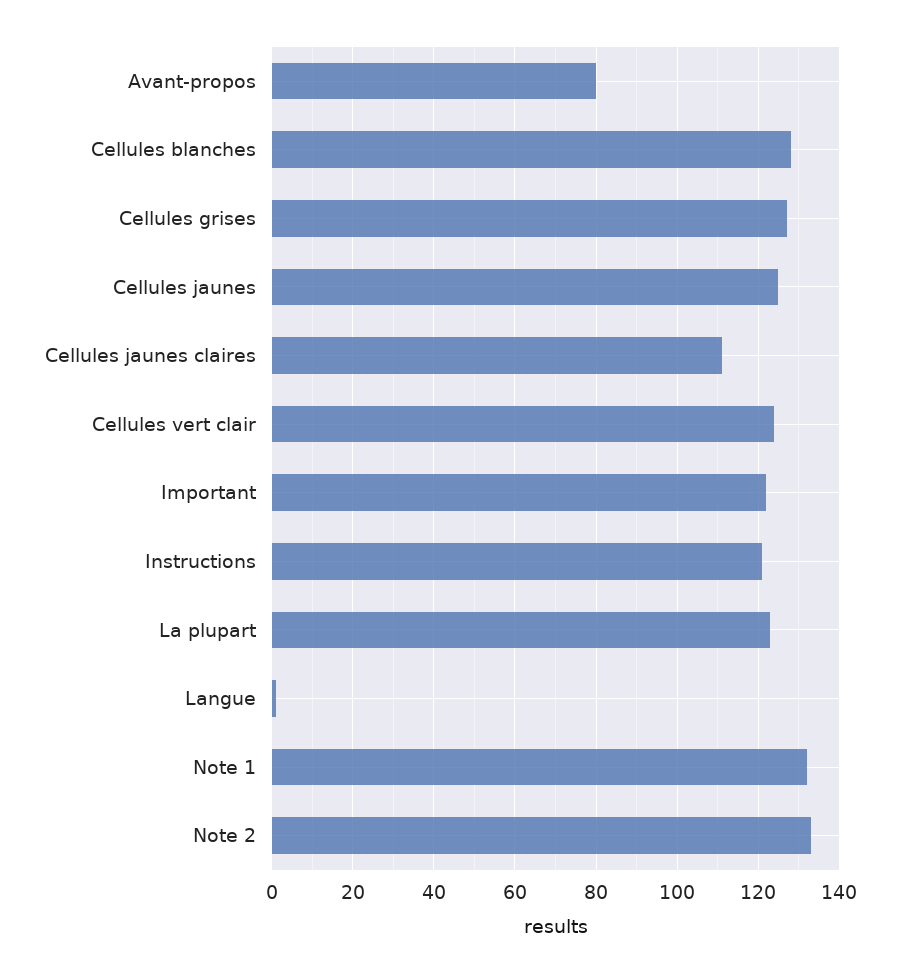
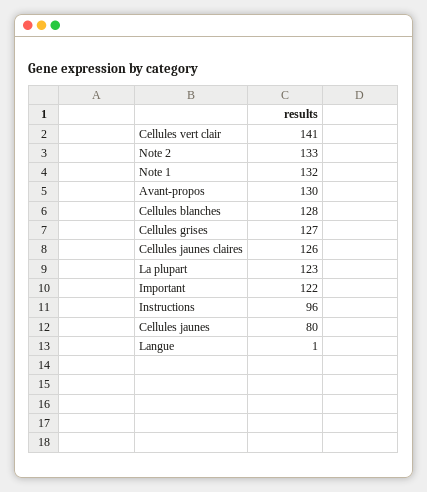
Avant-propos: 80 -> 130
Cellules jaunes: 125 -> 80
Cellules jaunes claires: 110 -> 126
Cellules vert clair: 125 -> 141
Instructions: 120 -> 96

